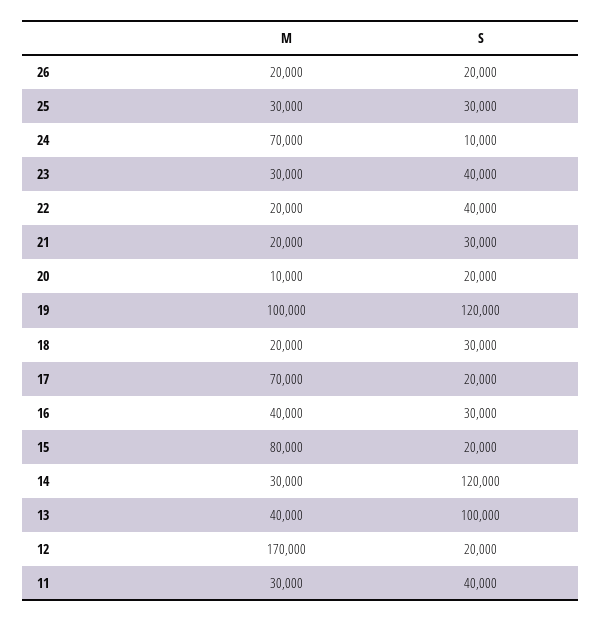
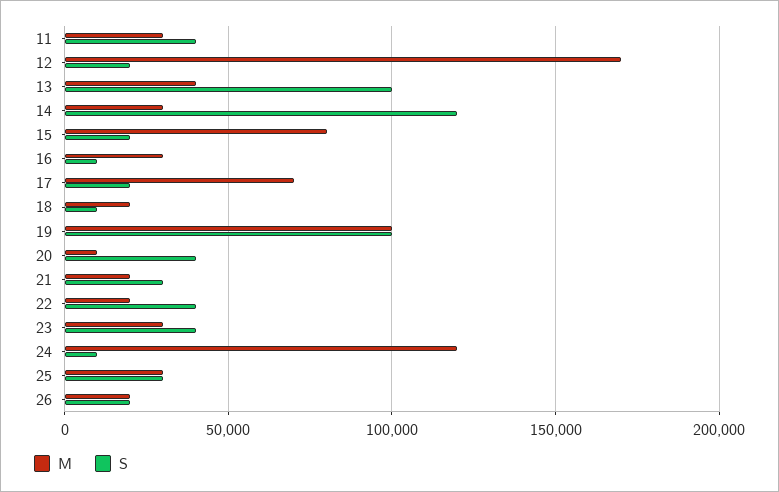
M, 24: 70000 -> 120000
S, 20: 20000 -> 40000
S, 19: 120000 -> 100000
S, 18: 30000 -> 10000
M, 16: 40000 -> 30000
S, 16: 30000 -> 10000

